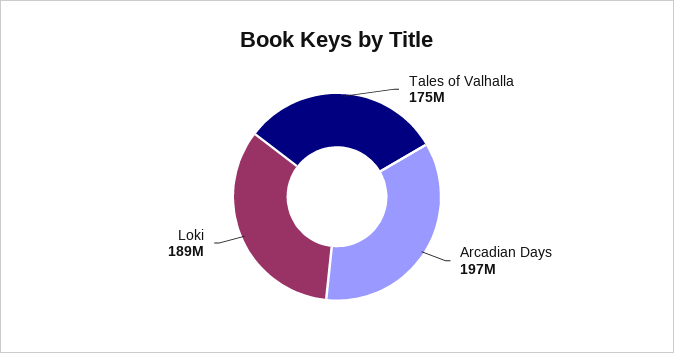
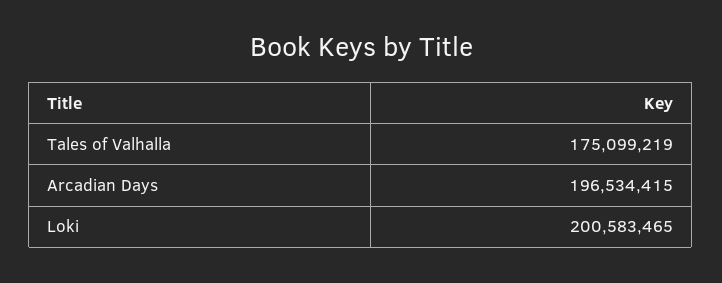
Loki: 189000000 -> 200583465

